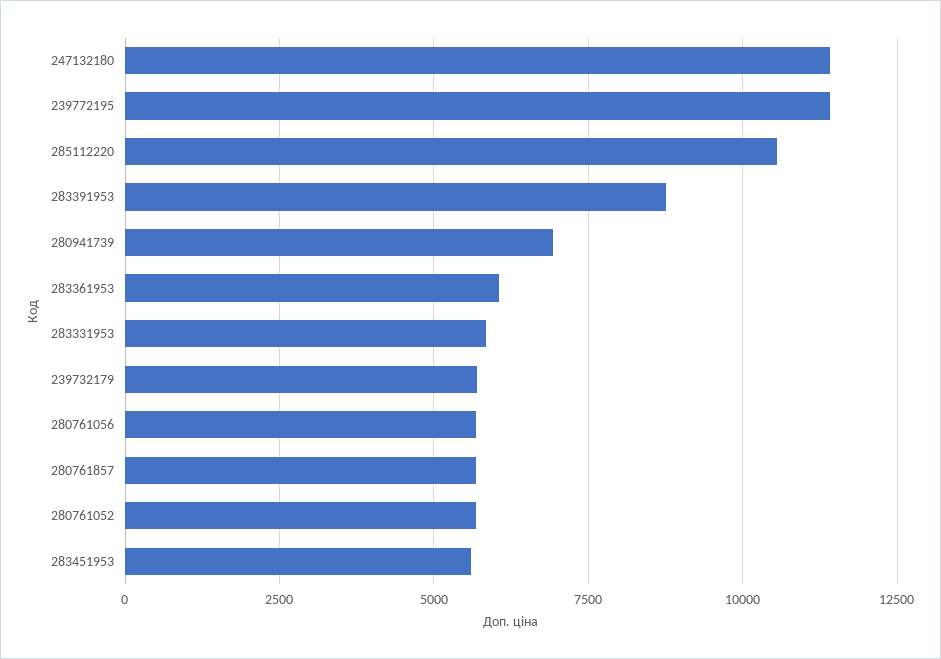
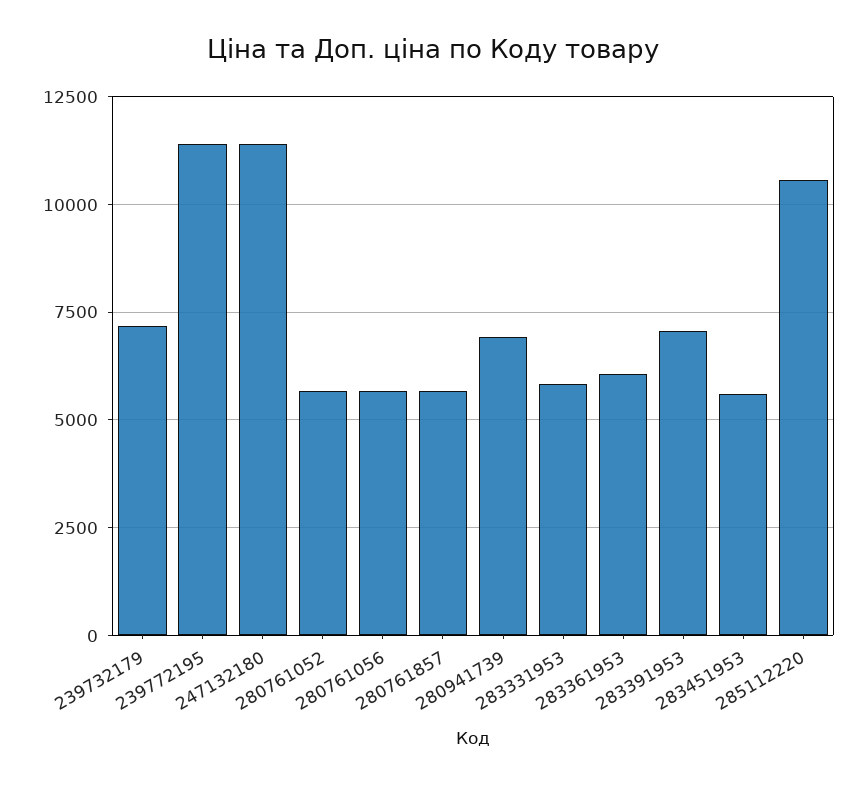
283391953: 8750 -> 7000
239732179: 5750 -> 7250

